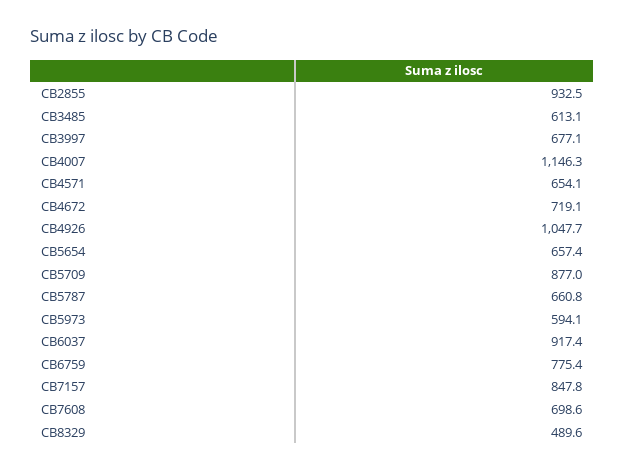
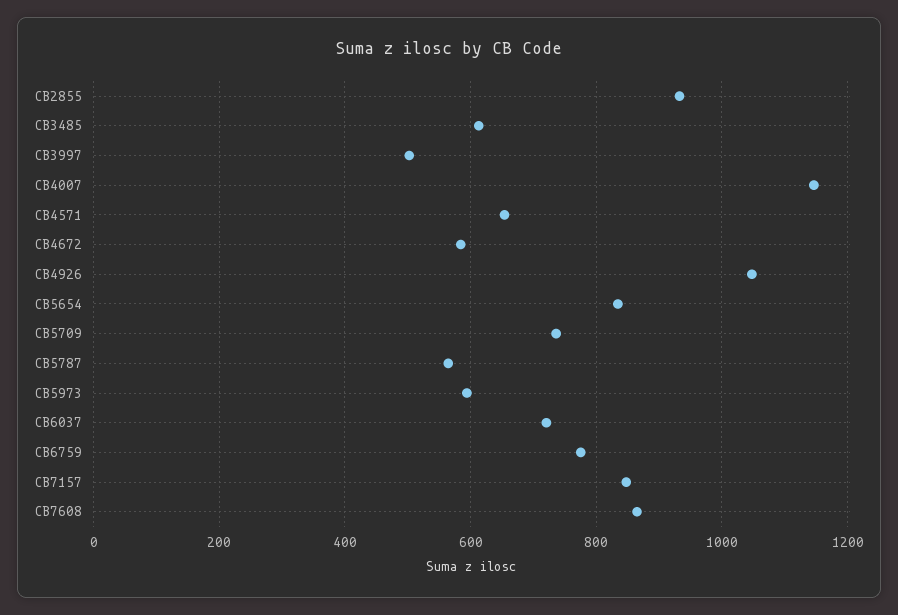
CB3997: 677.1 -> 500
CB4672: 719.1 -> 580
CB5654: 657.4 -> 840
CB5709: 877 -> 740
CB5787: 660.8 -> 560
CB6037: 917.4 -> 720
CB7608: 698.6 -> 860
CB8329: 489.6 -> none

